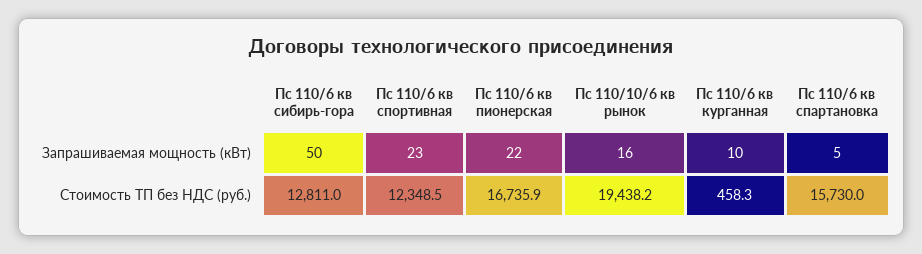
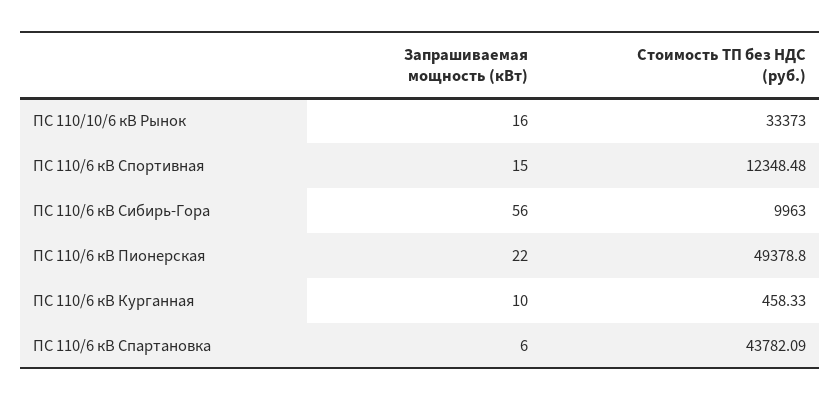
Пс 110/6 кв сибирь-гора, Запрашиваемая мощность (кВт): 50 -> 56
Пс 110/6 кв спортивная, Запрашиваемая мощность (кВт): 23 -> 15
Пс 110/6 кв спартановка, Запрашиваемая мощность (кВт): 5 -> 6
Пс 110/6 кв сибирь-гора, Стоимость ТП без НДС (руб.): 12811 -> 9963
Пс 110/6 кв пионерская, Стоимость ТП без НДС (руб.): 16735.9 -> 49378.8
Пс 110/10/6 кв рынок, Стоимость ТП без НДС (руб.): 19438.2 -> 33373
Пс 110/6 кв спартановка, Стоимость ТП без НДС (руб.): 15730 -> 43782.09

